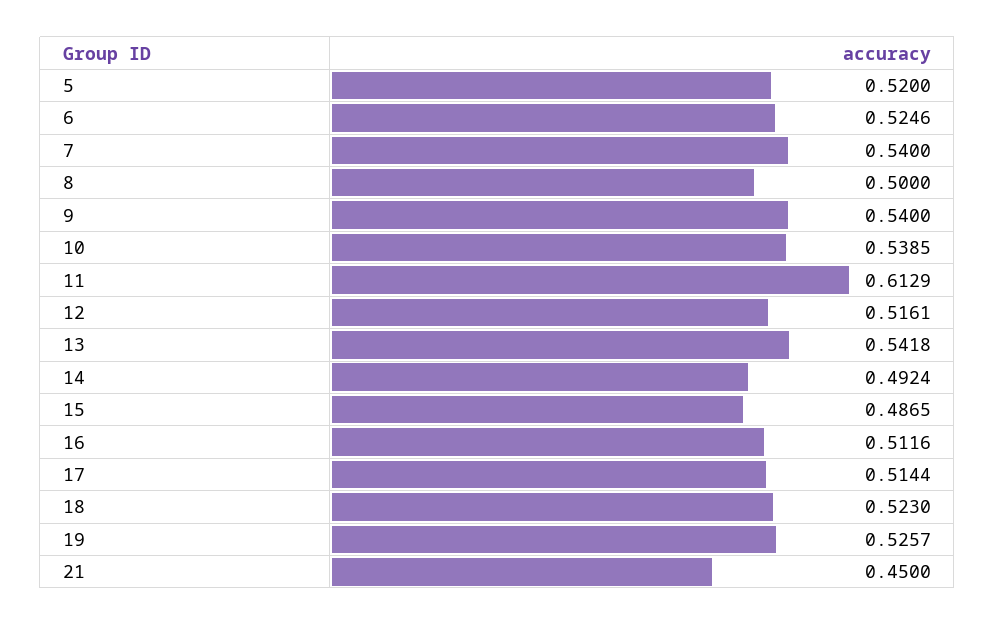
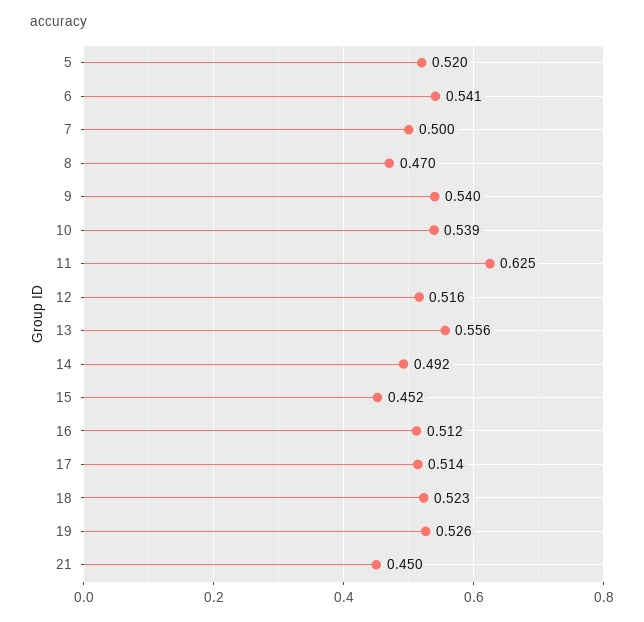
6: 0.5246 -> 0.541
7: 0.54 -> 0.5
8: 0.5 -> 0.47
11: 0.6129 -> 0.625
13: 0.5418 -> 0.556
15: 0.4865 -> 0.452

